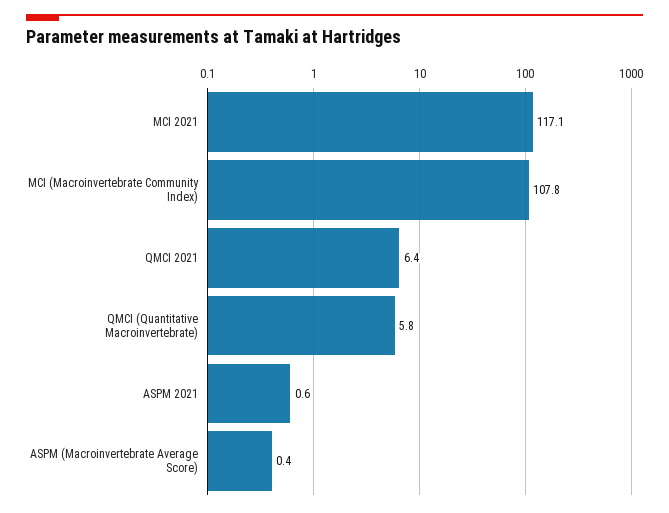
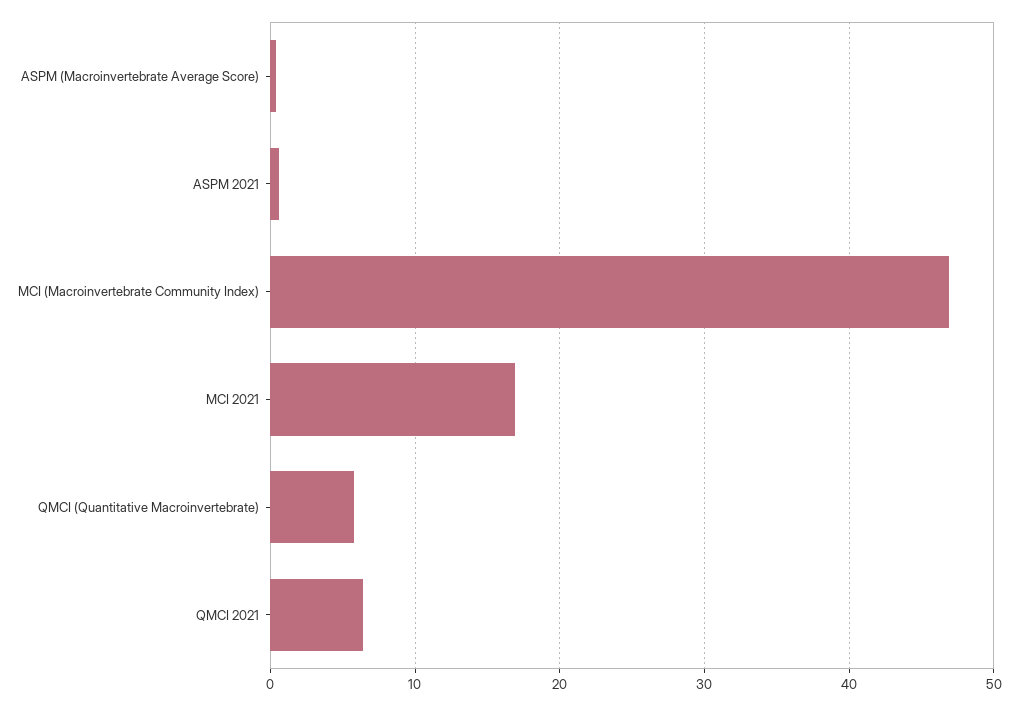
MCI 2021: 117.1 -> 17
MCI (Macroinvertebrate Community Index): 107.8 -> 47

